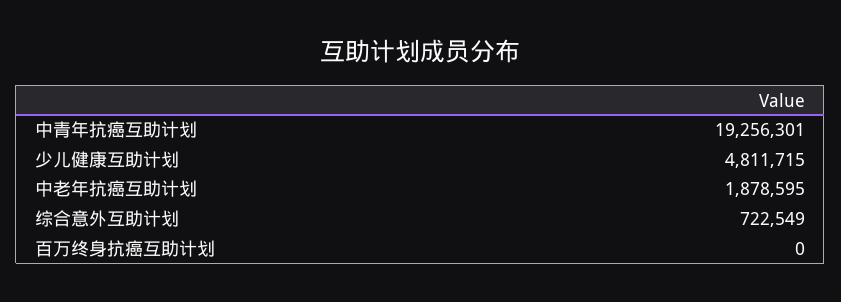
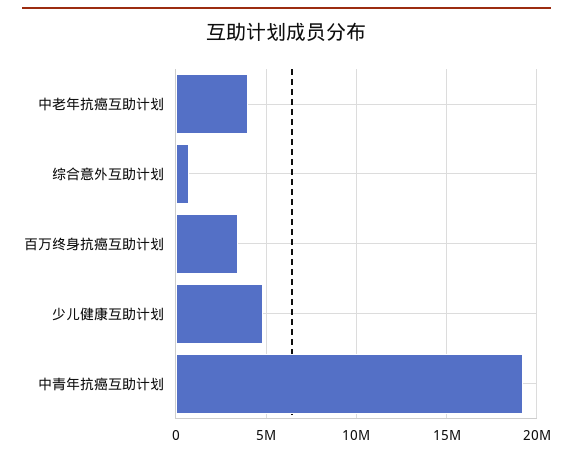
中老年抗癌互助计划: 1878595 -> 4000000
百万终身抗癌互助计划: 0 -> 3500000

